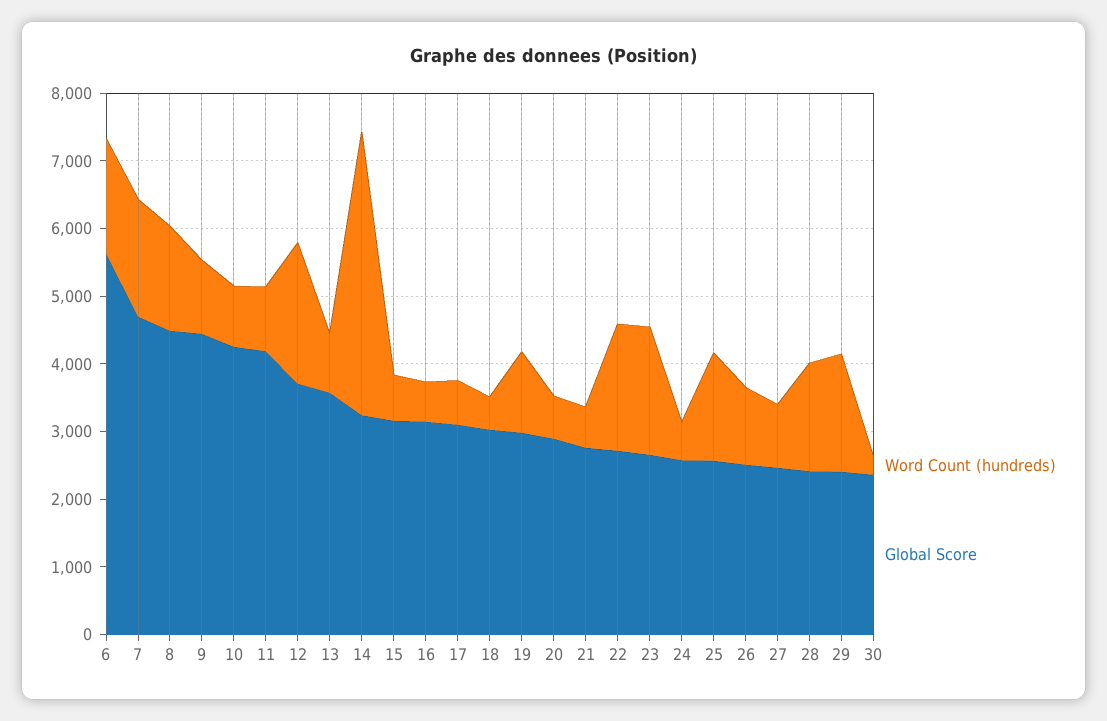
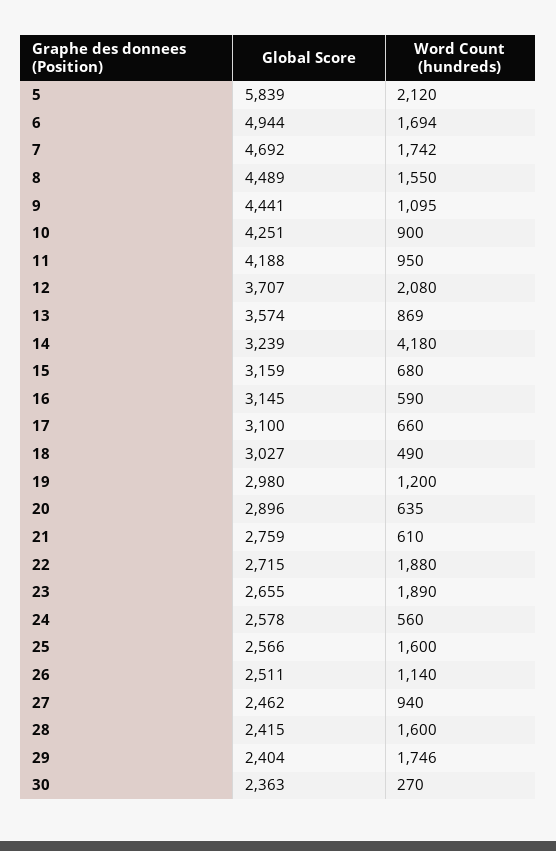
Global Score, 6: 5600 -> 4944
Global Score, 5: none -> 5839
Word Count (hundreds), 5: none -> 2120

